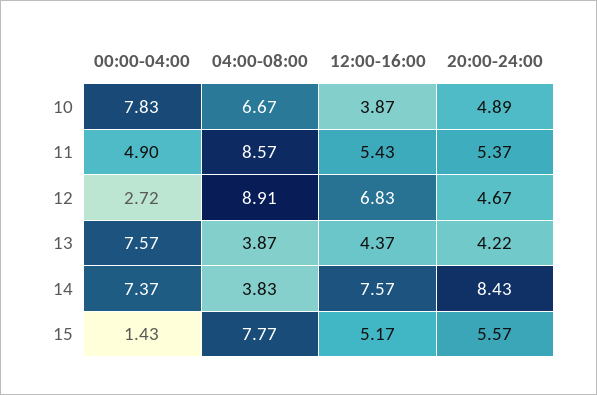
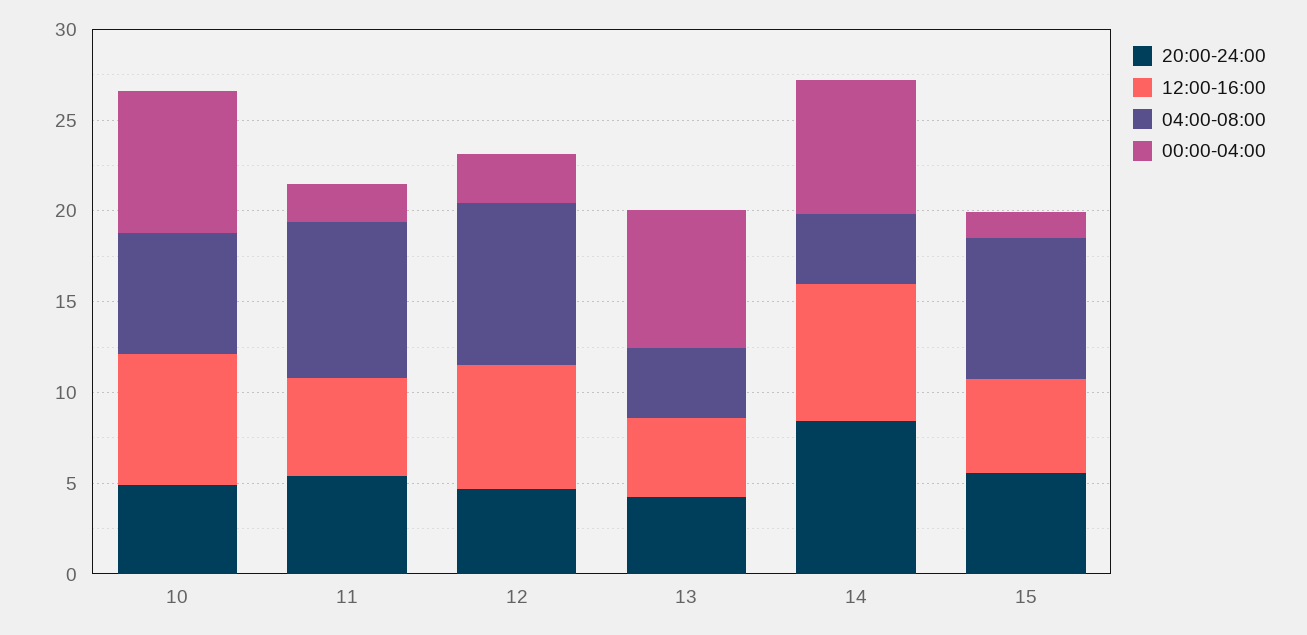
12:00-16:00, 10: 3.87 -> 7
00:00-04:00, 11: 4.9 -> 2

